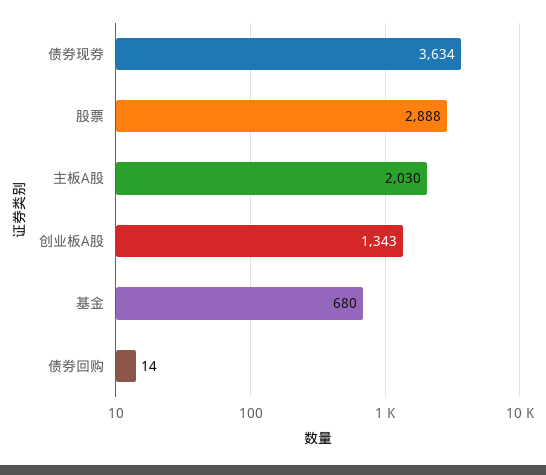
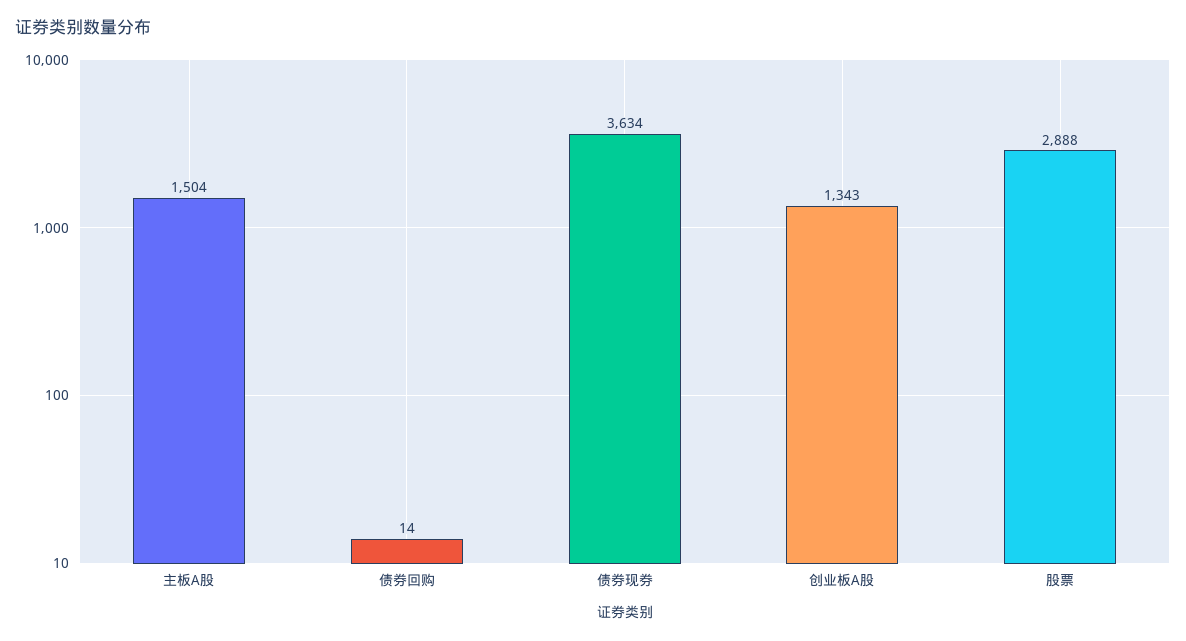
主板A股: 2030 -> 1504
基金: 680 -> none

